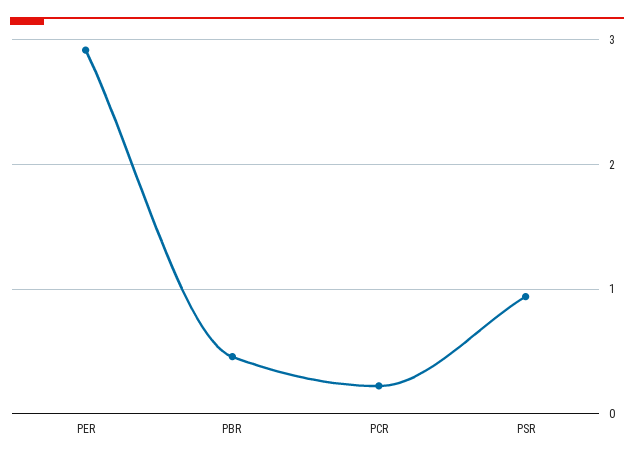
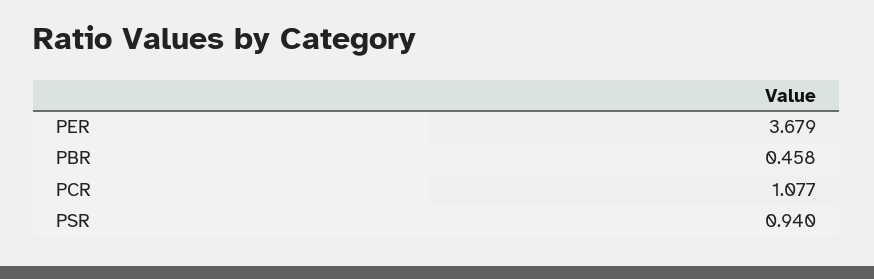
PER: 2.9 -> 3.679
PCR: 0.2 -> 1.077

